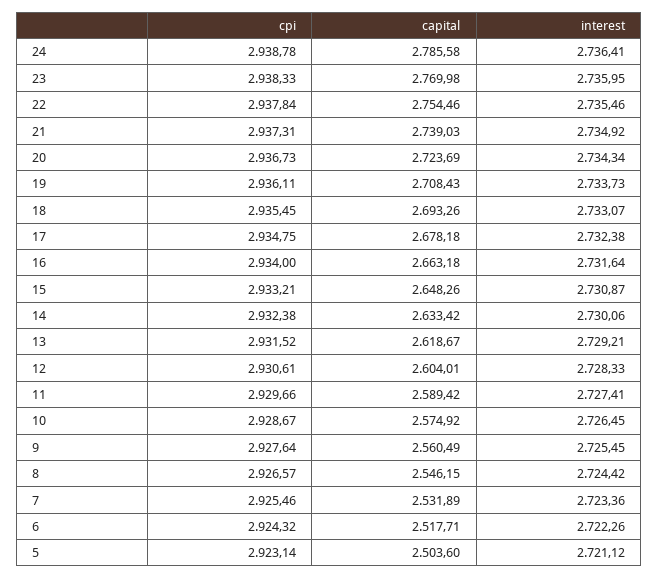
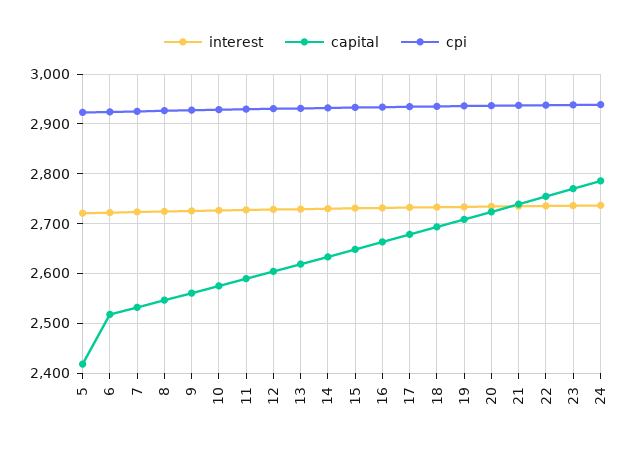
capital, 5: 2503.6 -> 2420

